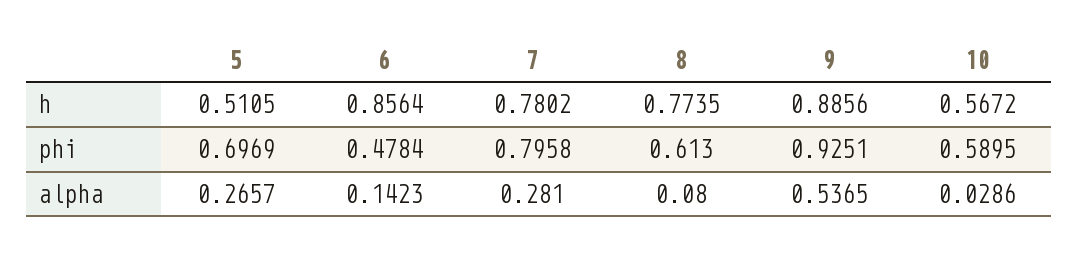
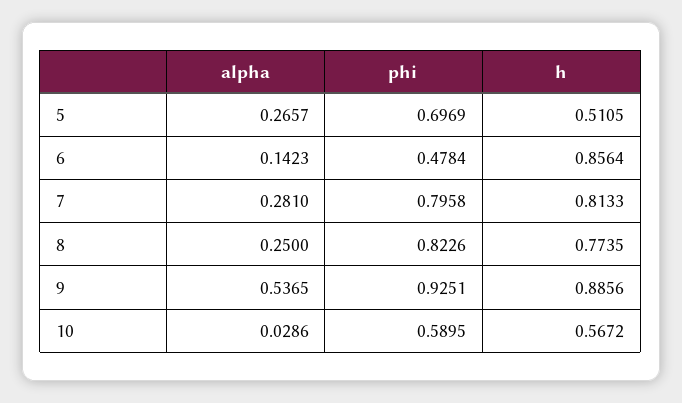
7, h: 0.7802 -> 0.8133
8, phi: 0.613 -> 0.8226
8, alpha: 0.08 -> 0.25

